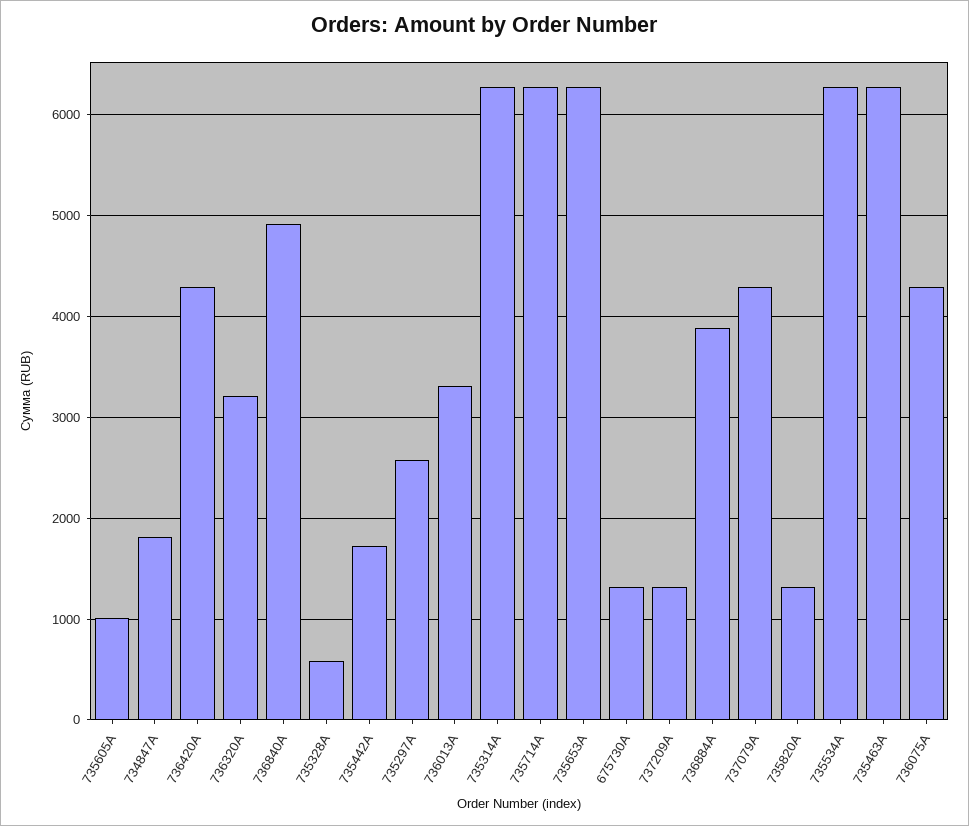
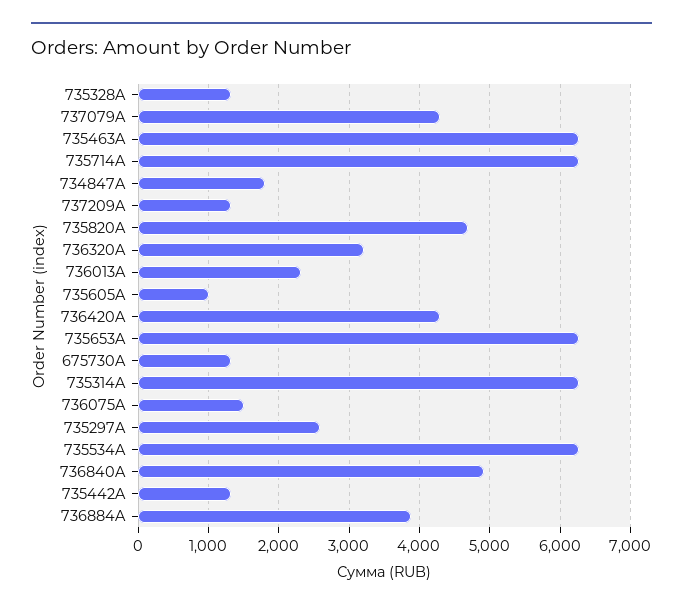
735328A: 600 -> 1300
735442A: 1700 -> 1300
736013A: 3300 -> 2300
735820A: 1300 -> 4700
736075A: 4300 -> 1500

